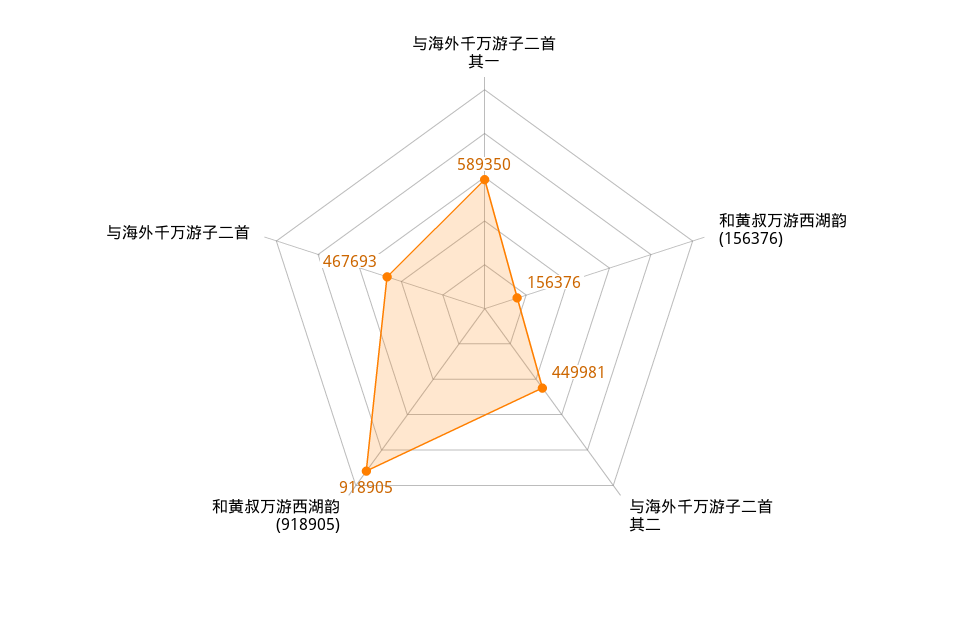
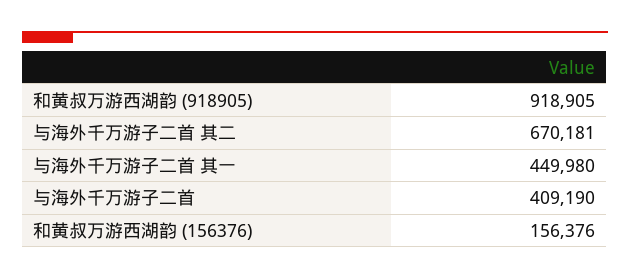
与海外千万游子二首 其一: 589350 -> 449980
与海外千万游子二首 其二: 449981 -> 670181
与海外千万游子二首: 467693 -> 409190

